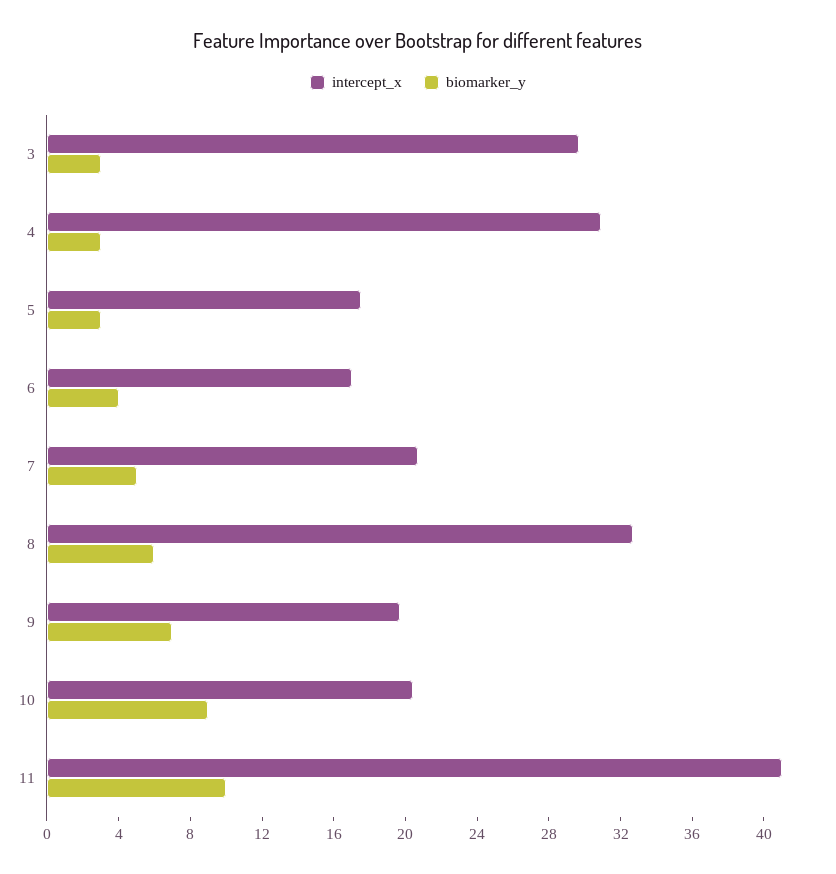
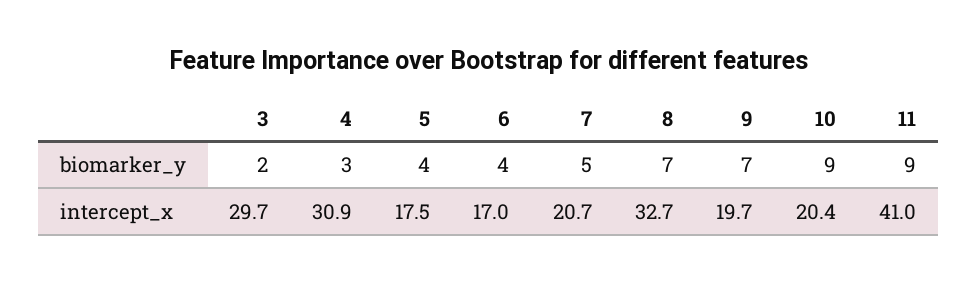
biomarker_y, 3: 3 -> 2
biomarker_y, 5: 3 -> 4
biomarker_y, 8: 6 -> 7
biomarker_y, 11: 10 -> 9

